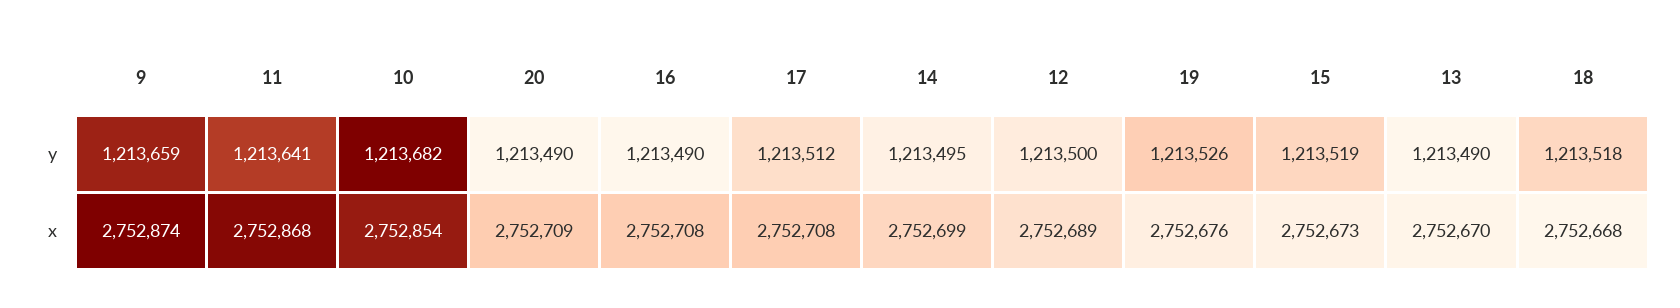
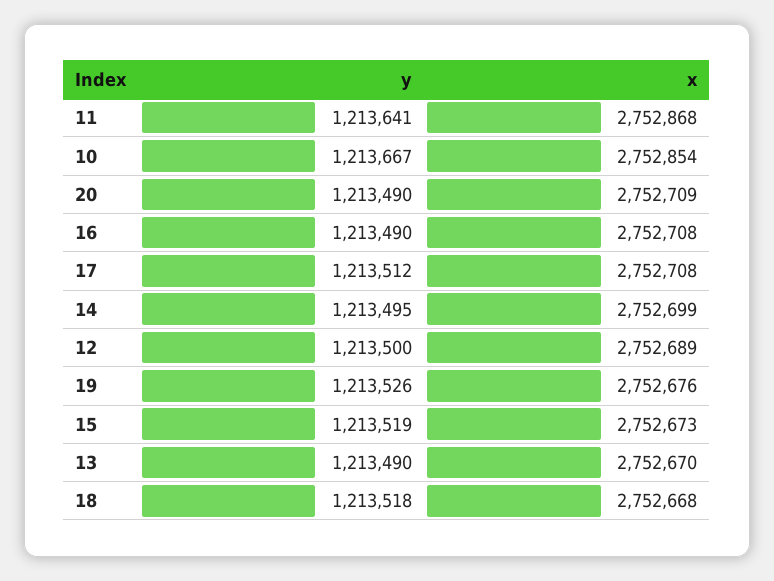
9, y: 1213659 -> none
10, y: 1213682 -> 1213667
9, x: 2752874 -> none

